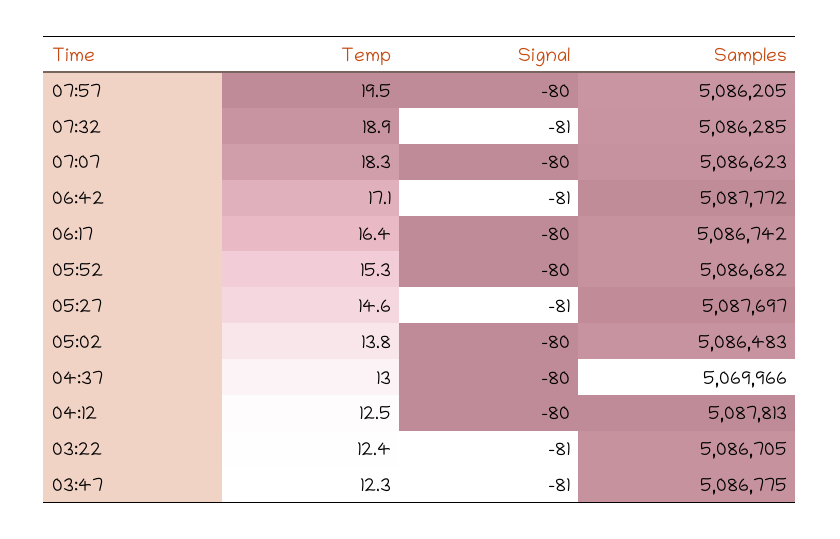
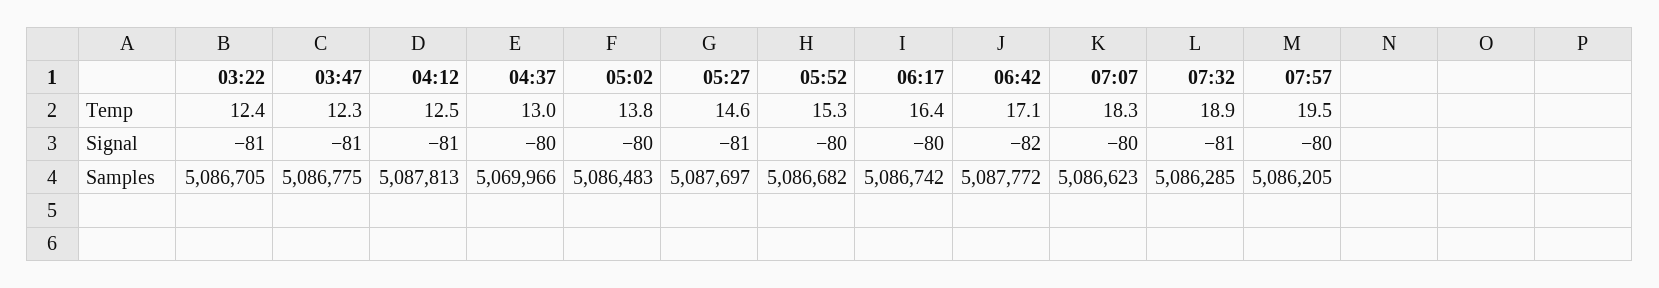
Signal, 06:42: -81 -> -82
Signal, 04:12: -80 -> -81

